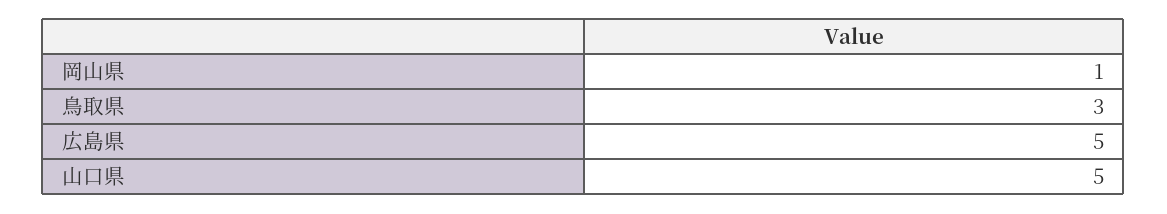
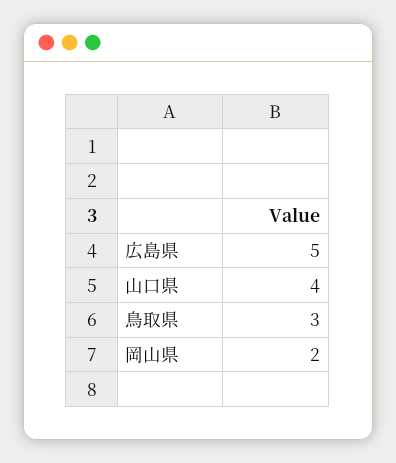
岡山県: 1 -> 2
山口県: 5 -> 4

